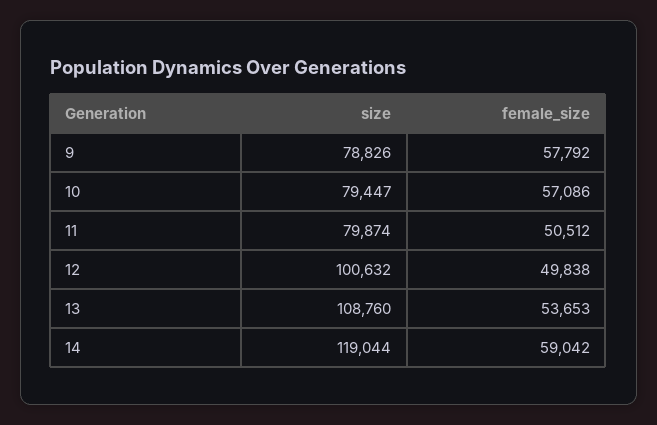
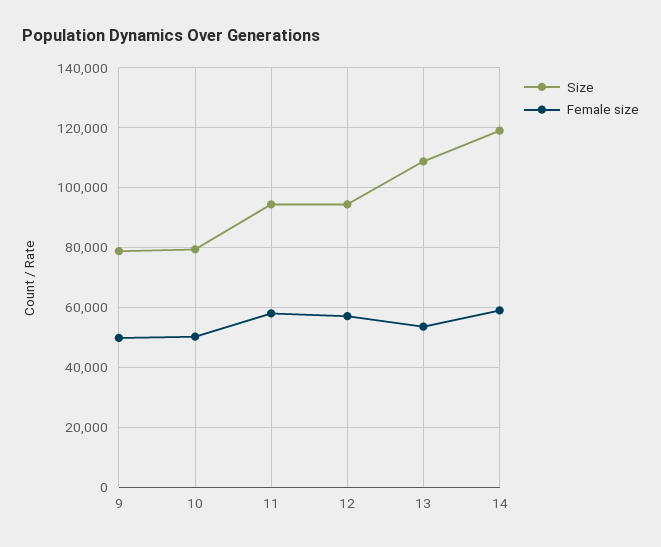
female_size, 9: 57792 -> 50000
female_size, 10: 57086 -> 50000
size, 11: 79874 -> 95000
female_size, 11: 50512 -> 57500
size, 12: 100632 -> 95000
female_size, 12: 49838 -> 57500

